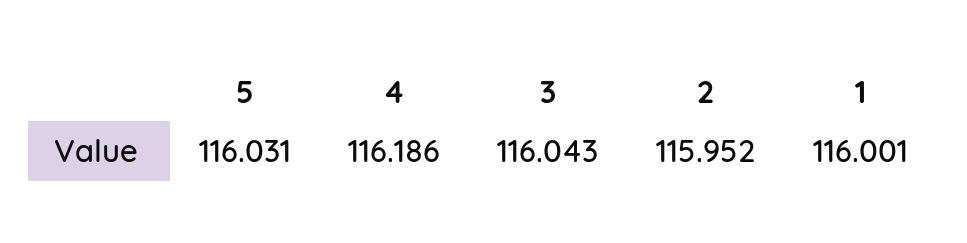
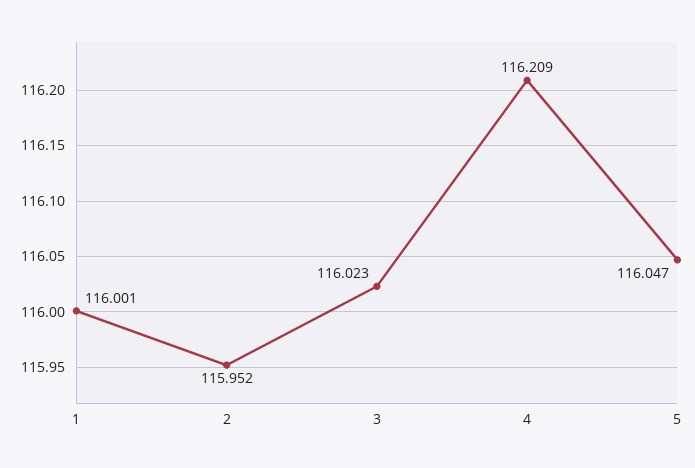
5: 116.031 -> 116.047
4: 116.186 -> 116.209
3: 116.043 -> 116.023

